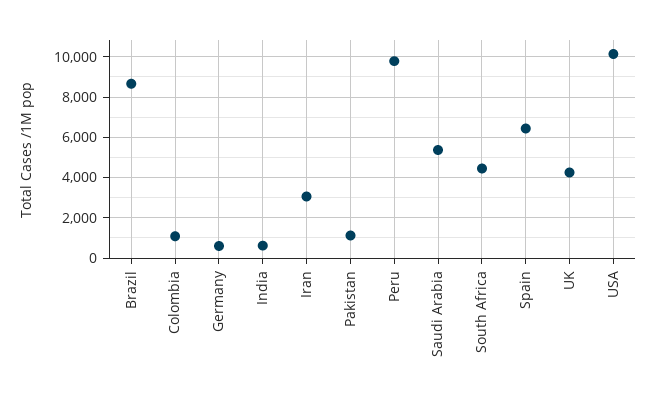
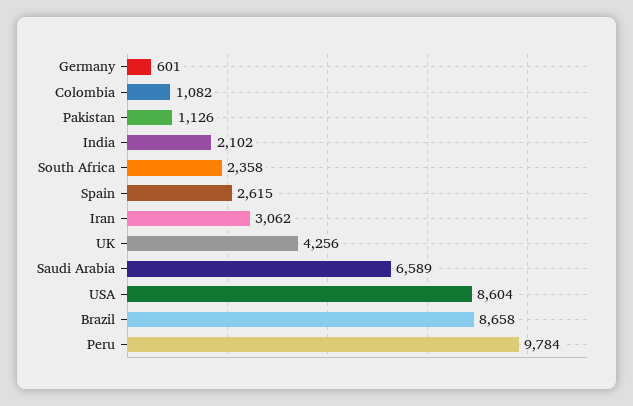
India: 500 -> 2102
Saudi Arabia: 5500 -> 6589
South Africa: 4500 -> 2358
Spain: 6500 -> 2615
USA: 10000 -> 8604

